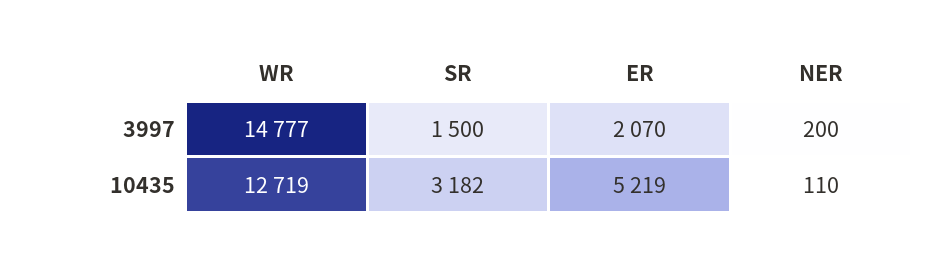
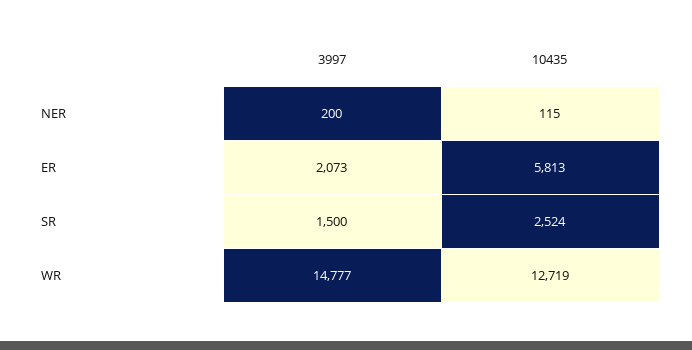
ER, 3997: 2070 -> 2073
SR, 10435: 3182 -> 2524
ER, 10435: 5219 -> 5813
NER, 10435: 110 -> 115

